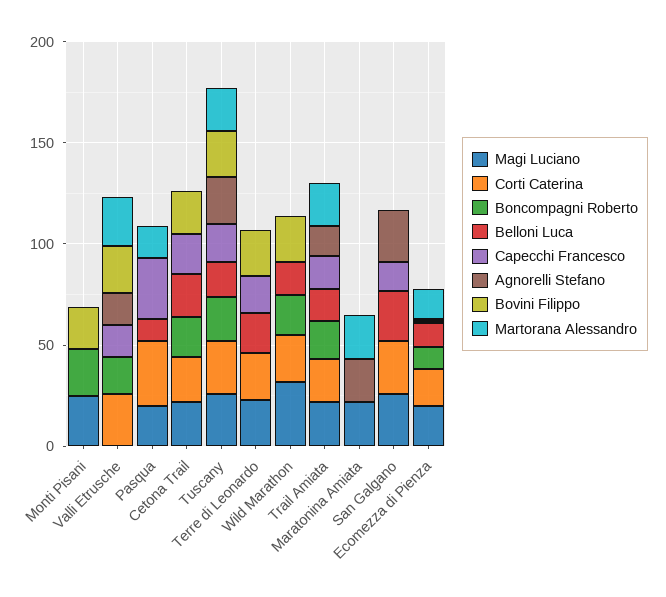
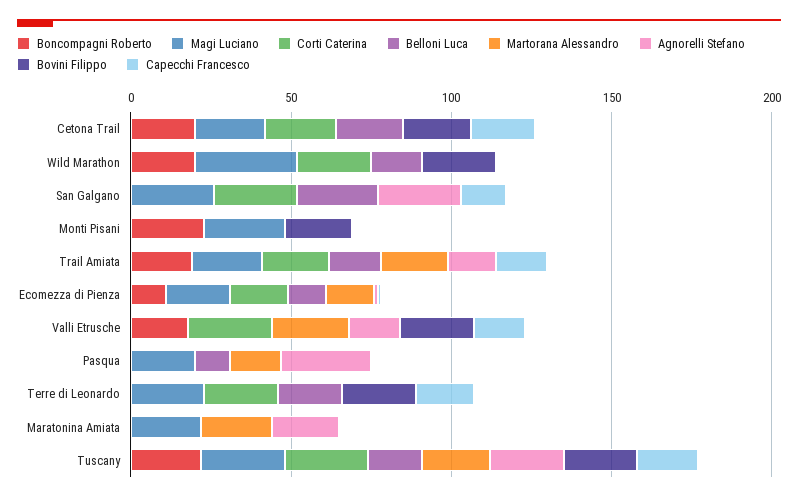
Corti Caterina, Pasqua: 30 -> 0
Capecchi Francesco, Pasqua: 30 -> 0
Agnorelli Stefano, Pasqua: 0 -> 30

